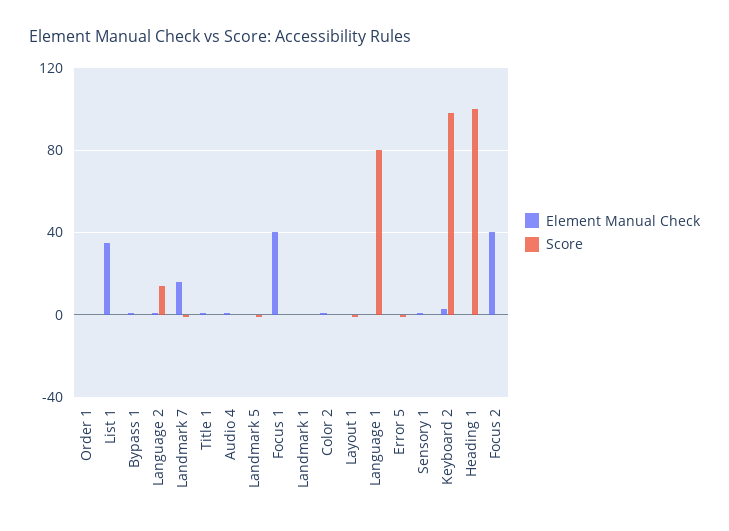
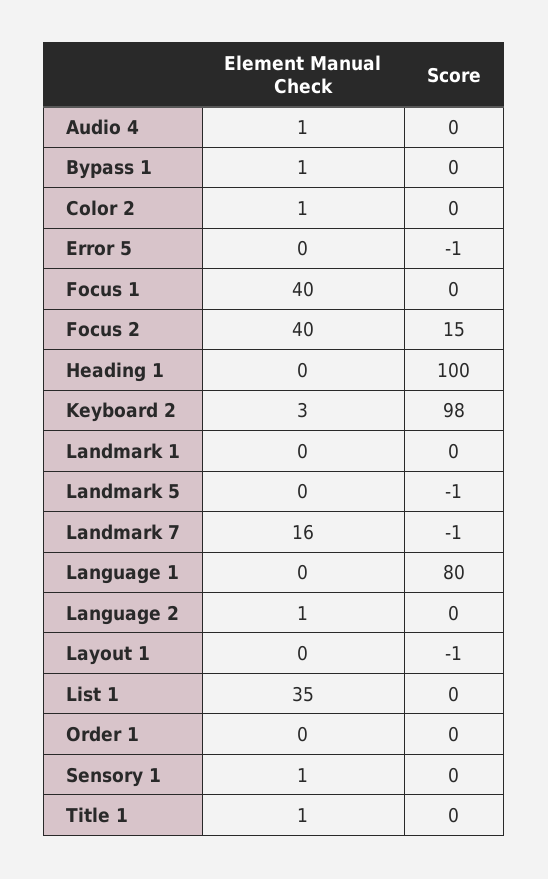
Score, Language 2: 15 -> 0
Score, Focus 2: 0 -> 15

